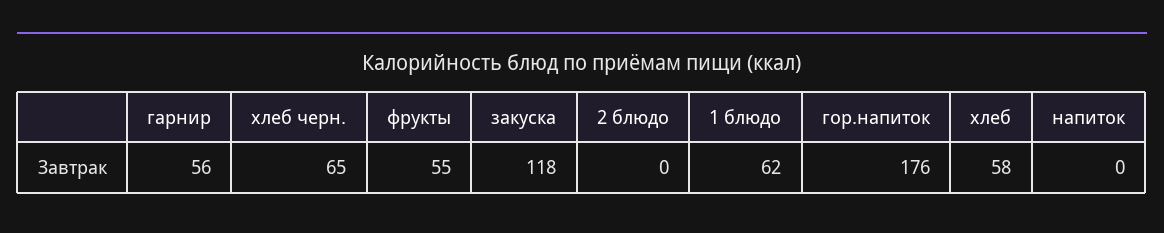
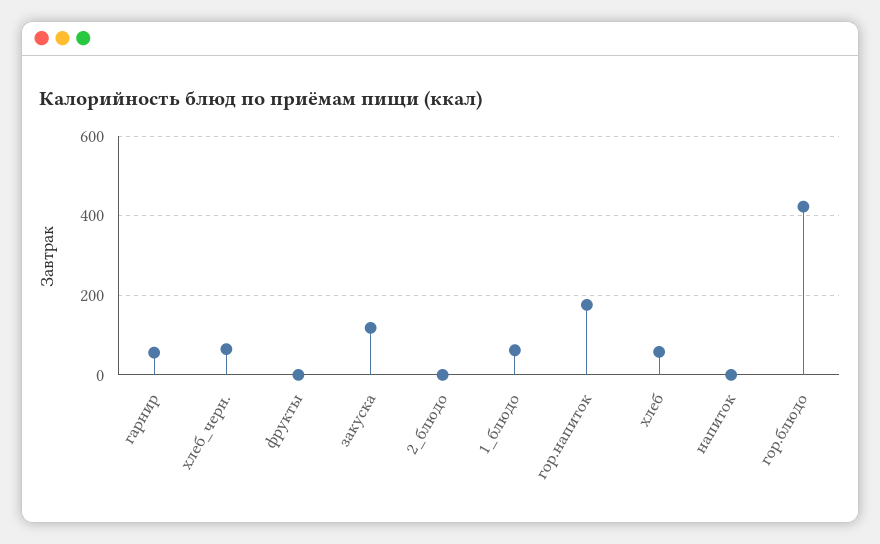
фрукты: 55 -> 0
гор.блюдо: none -> 420

